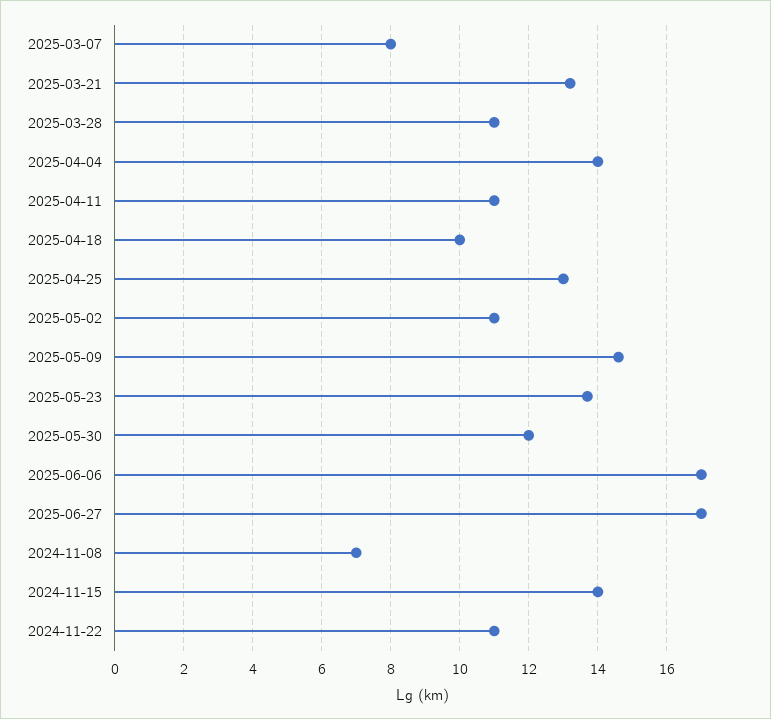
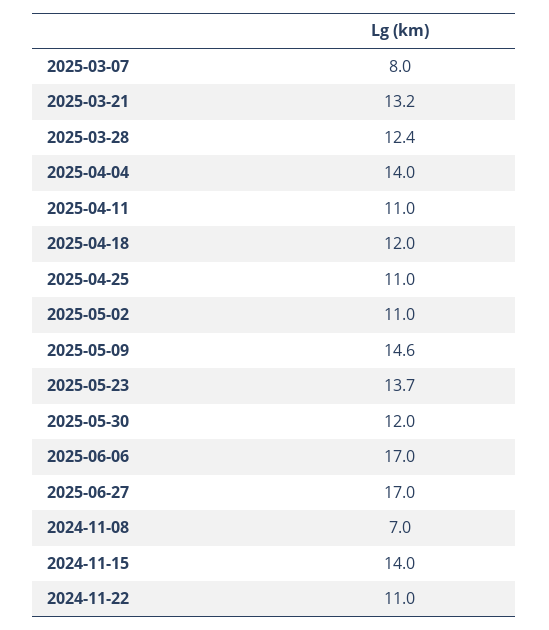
2025-03-28: 11 -> 12.4
2025-04-18: 10 -> 12
2025-04-25: 13 -> 11

